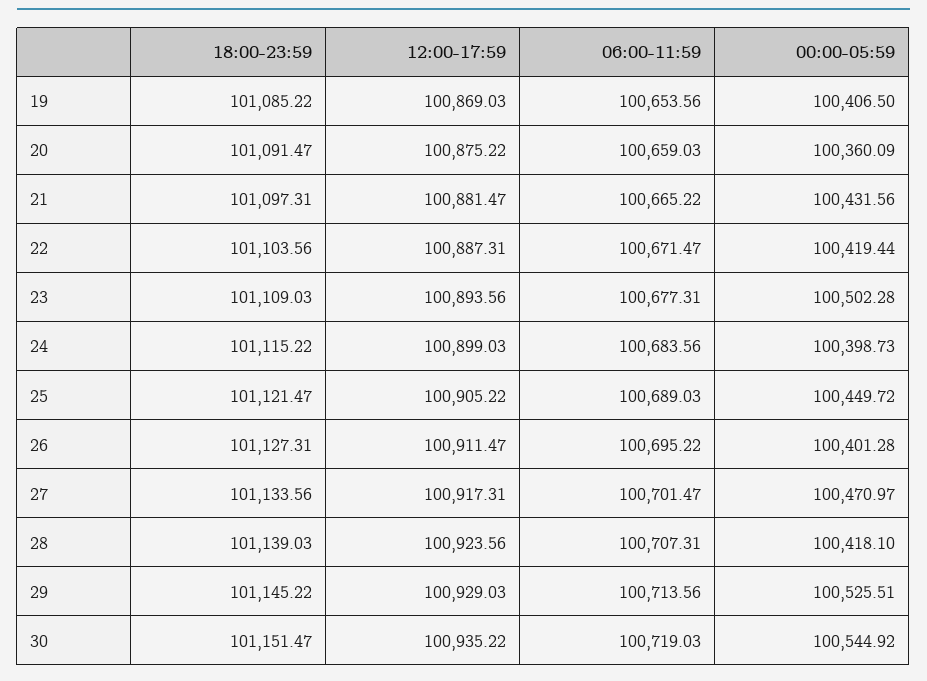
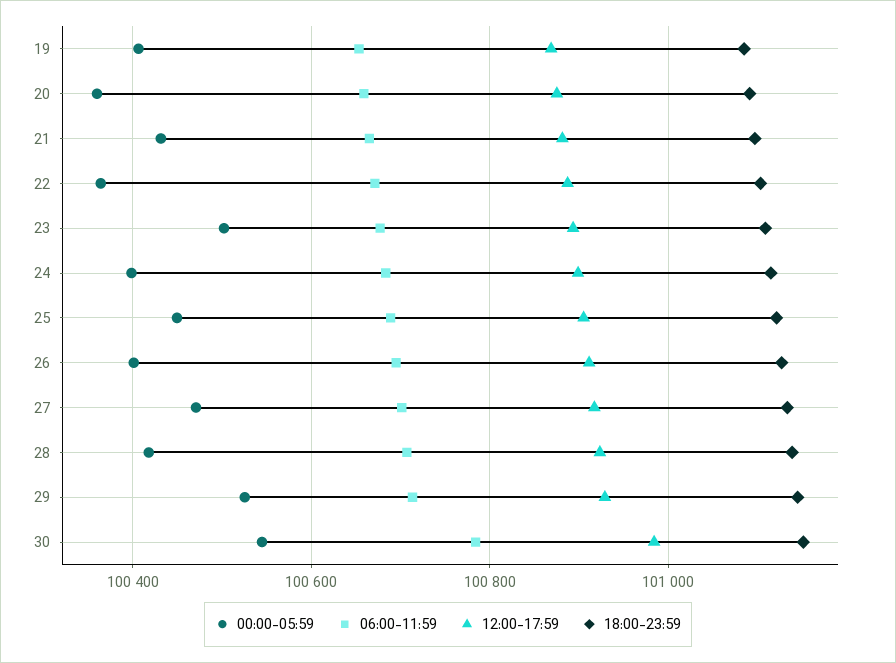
00:00-05:59, 22: 100419.44 -> 100360
12:00-17:59, 30: 100935.22 -> 100980
06:00-11:59, 30: 100719.03 -> 100780

